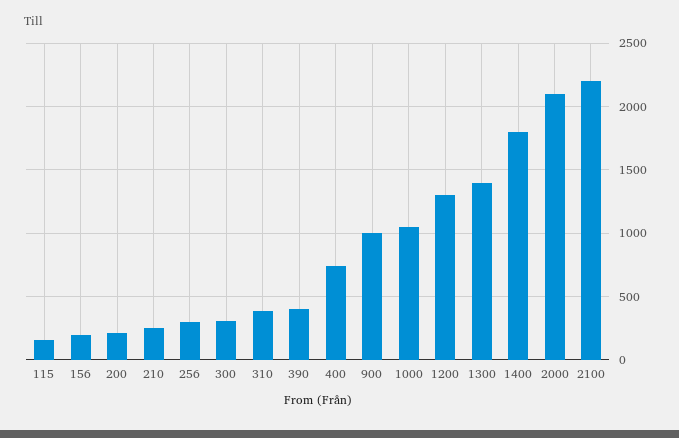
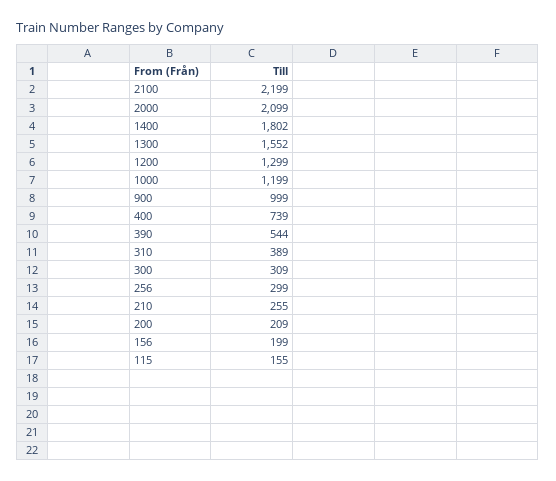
390: 400 -> 544
1000: 1050 -> 1199
1300: 1400 -> 1552

